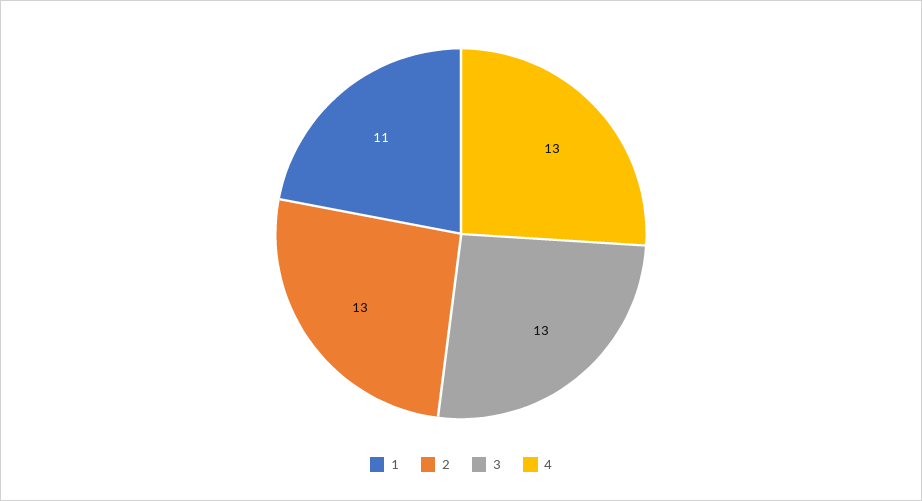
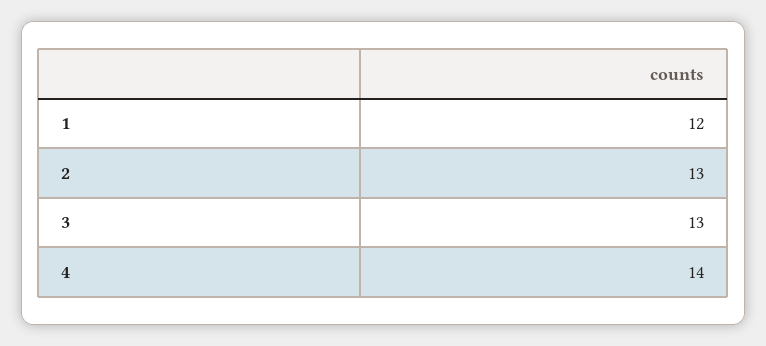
1: 11 -> 12
4: 13 -> 14

